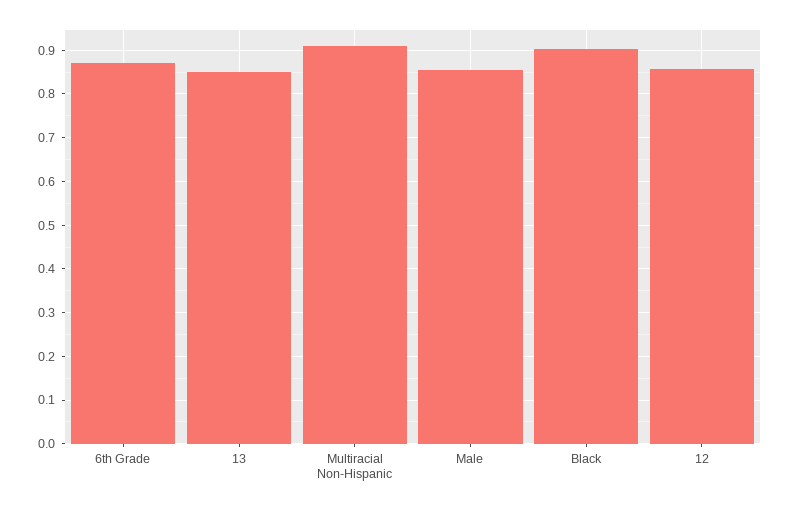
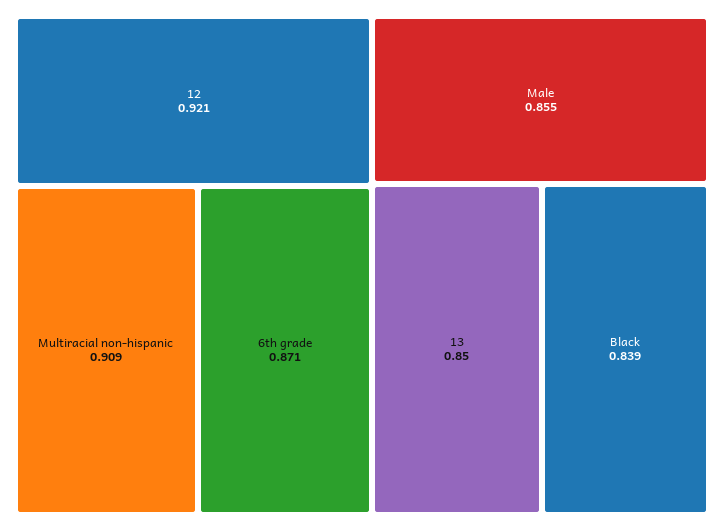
Black: 0.9 -> 0.839
12: 0.86 -> 0.921

